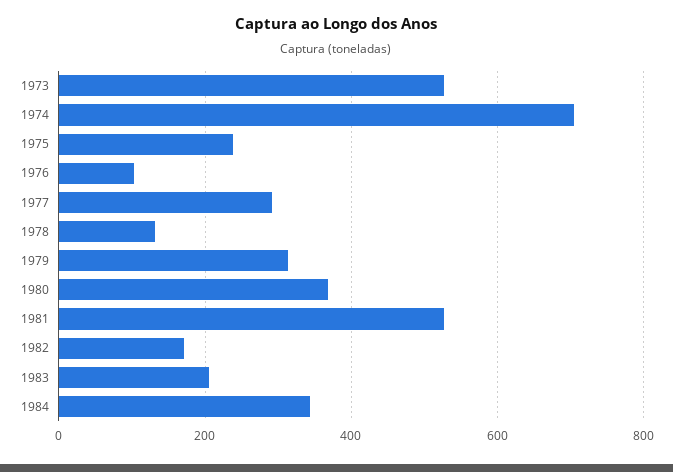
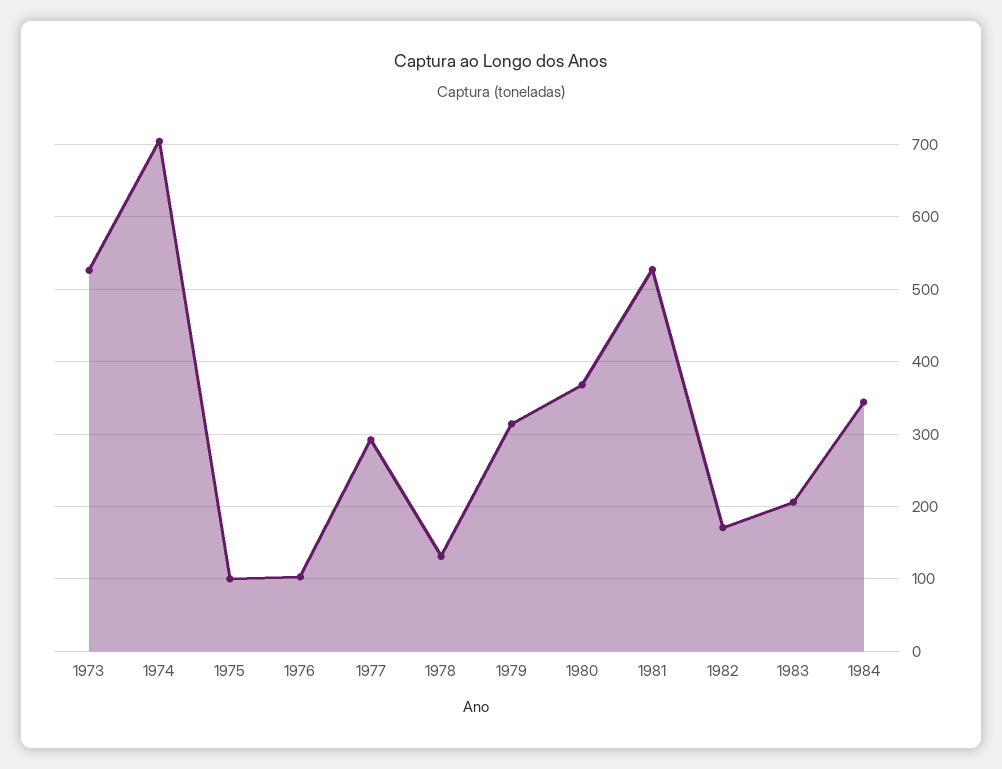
1975: 240 -> 100

